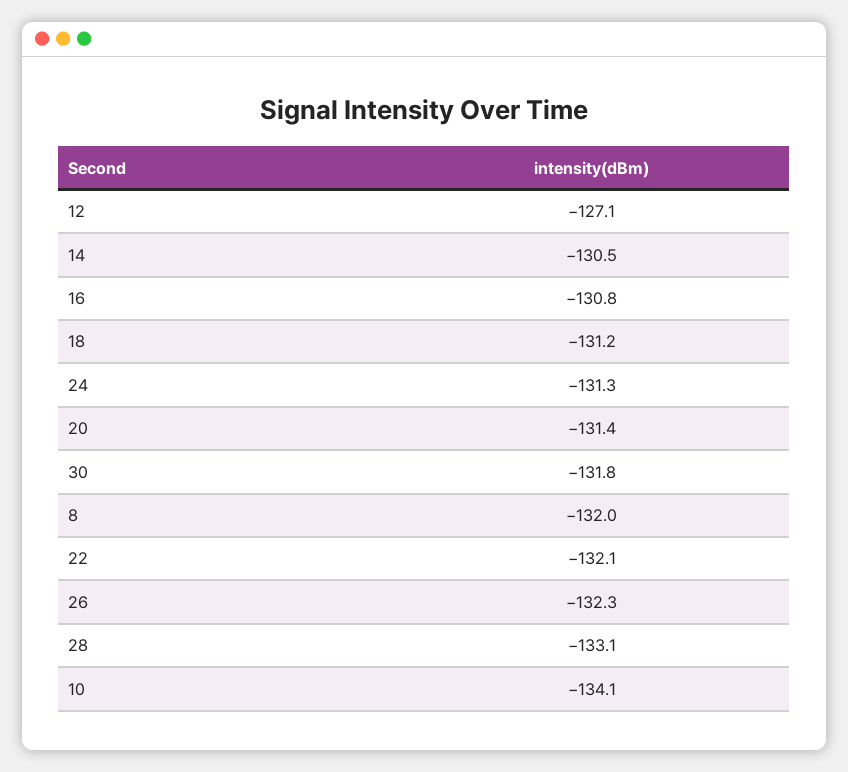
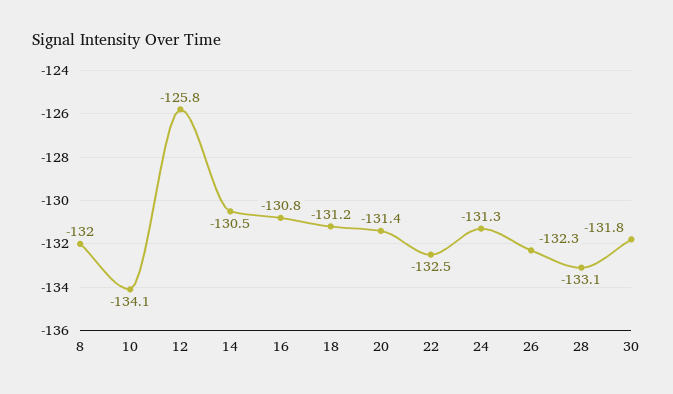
12: -127.1 -> -125.8
22: -132.1 -> -132.5

